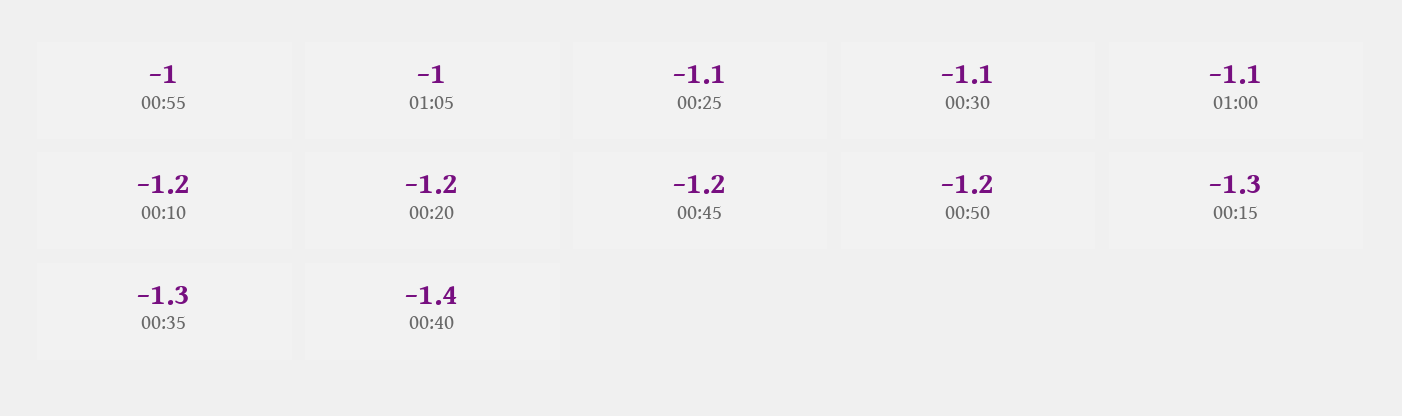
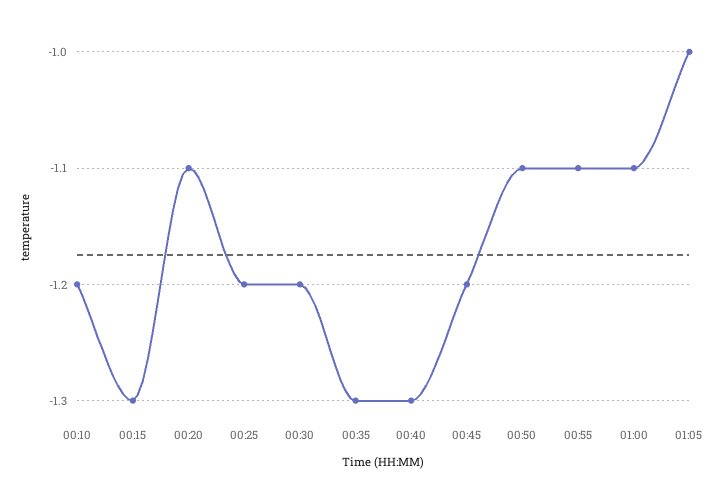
00:55: -1 -> -1.1
00:25: -1.1 -> -1.2
00:30: -1.1 -> -1.2
00:20: -1.2 -> -1.1
00:50: -1.2 -> -1.1
00:40: -1.4 -> -1.3

